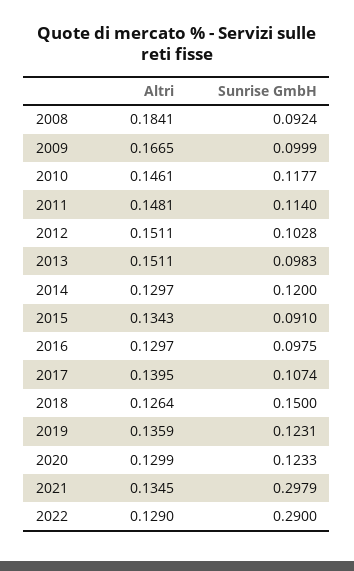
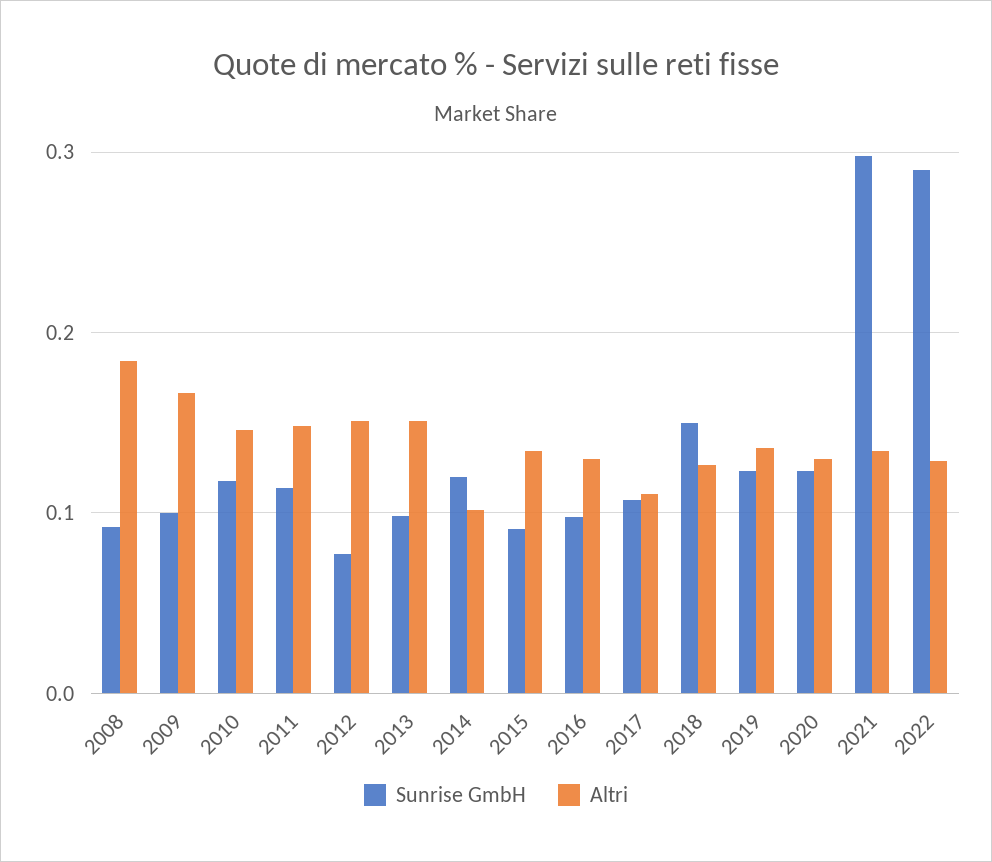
Sunrise GmbH, 2012: 0.1028 -> 0.08
Altri, 2014: 0.1297 -> 0.1
Altri, 2017: 0.1395 -> 0.11

